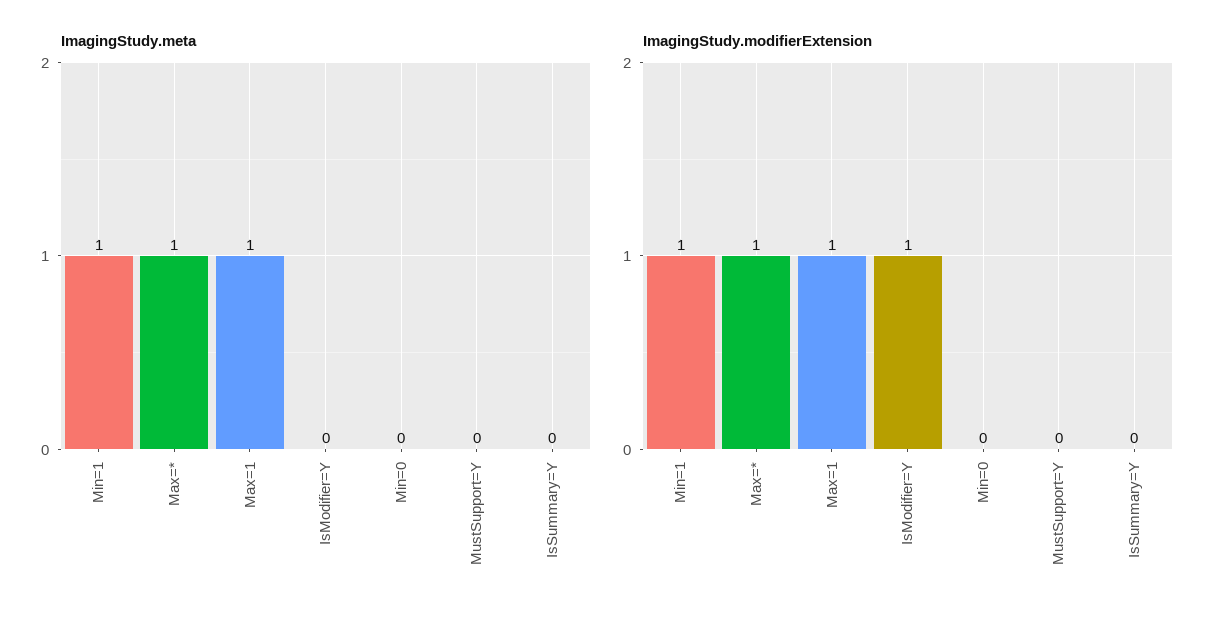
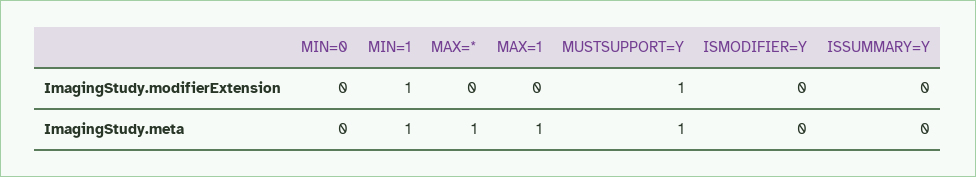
ImagingStudy.meta, MustSupport=Y: 0 -> 1
ImagingStudy.modifierExtension, Max=*: 1 -> 0
ImagingStudy.modifierExtension, Max=1: 1 -> 0
ImagingStudy.modifierExtension, IsModifier=Y: 1 -> 0
ImagingStudy.modifierExtension, MustSupport=Y: 0 -> 1

